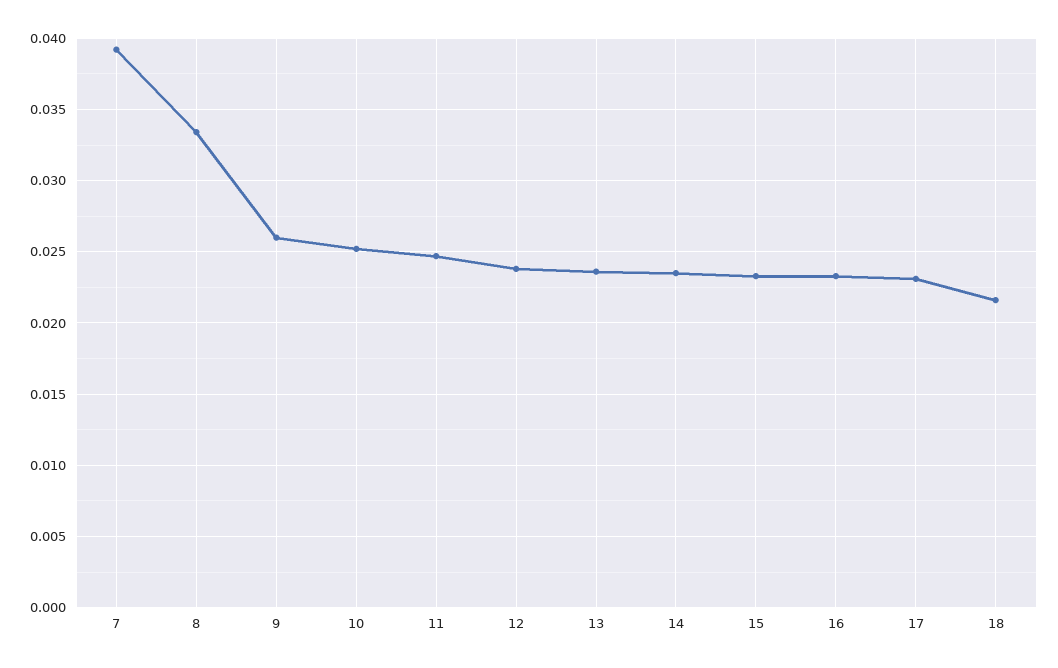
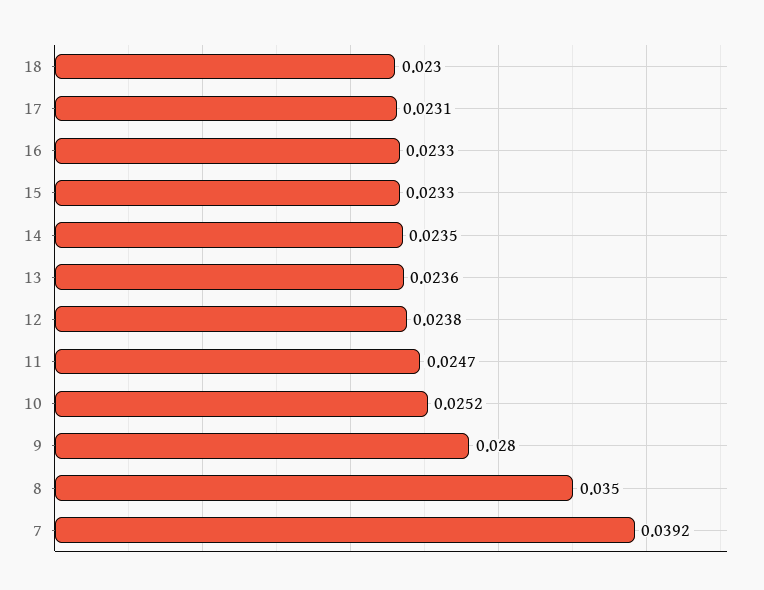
8: 0.0335 -> 0.035
9: 0.026 -> 0.028
18: 0.0215 -> 0.023

